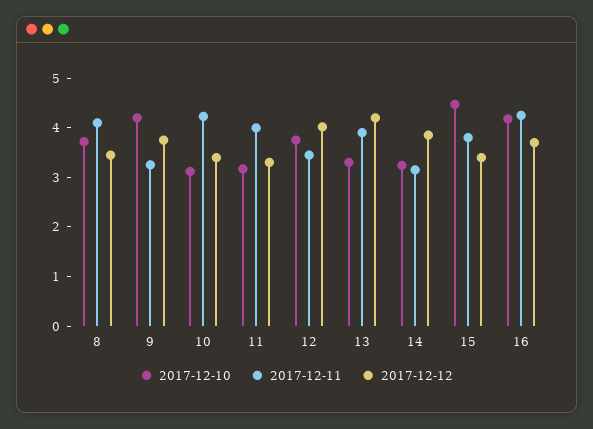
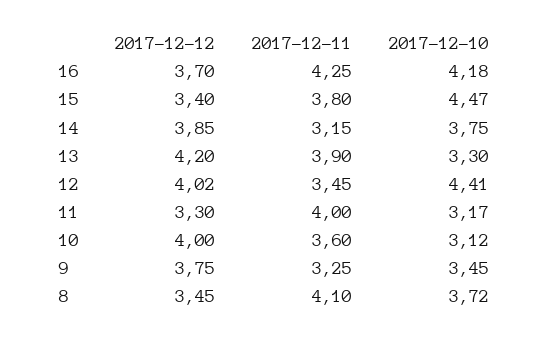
2017-12-10, 9: 4.2 -> 3.45
2017-12-11, 10: 4.2 -> 3.6
2017-12-12, 10: 3.4 -> 4
2017-12-10, 12: 3.8 -> 4.41
2017-12-10, 14: 3.2 -> 3.75

